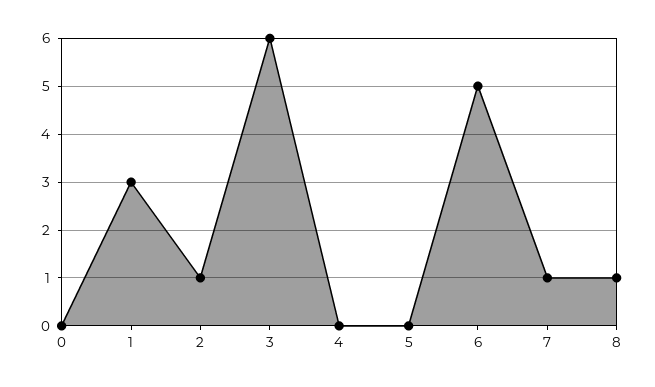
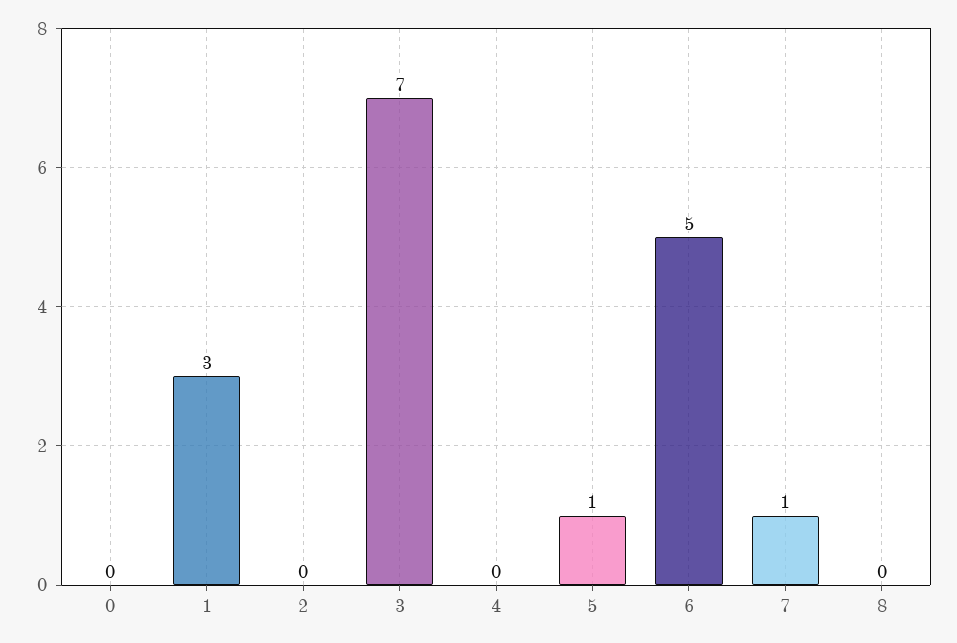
2: 1 -> 0
3: 6 -> 7
5: 0 -> 1
8: 1 -> 0

